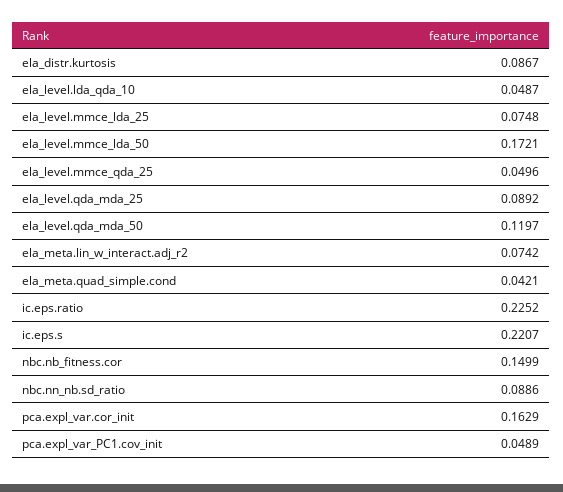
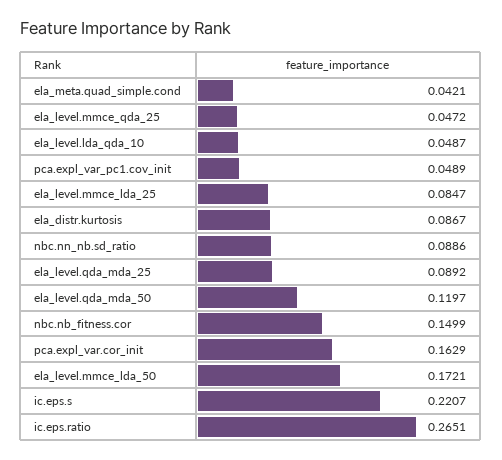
ela_level.mmce_lda_25: 0.0748 -> 0.0847
ela_level.mmce_qda_25: 0.0496 -> 0.0472
ela_meta.lin_w_interact.adj_r2: 0.0742 -> none
ic.eps.ratio: 0.2252 -> 0.2651

